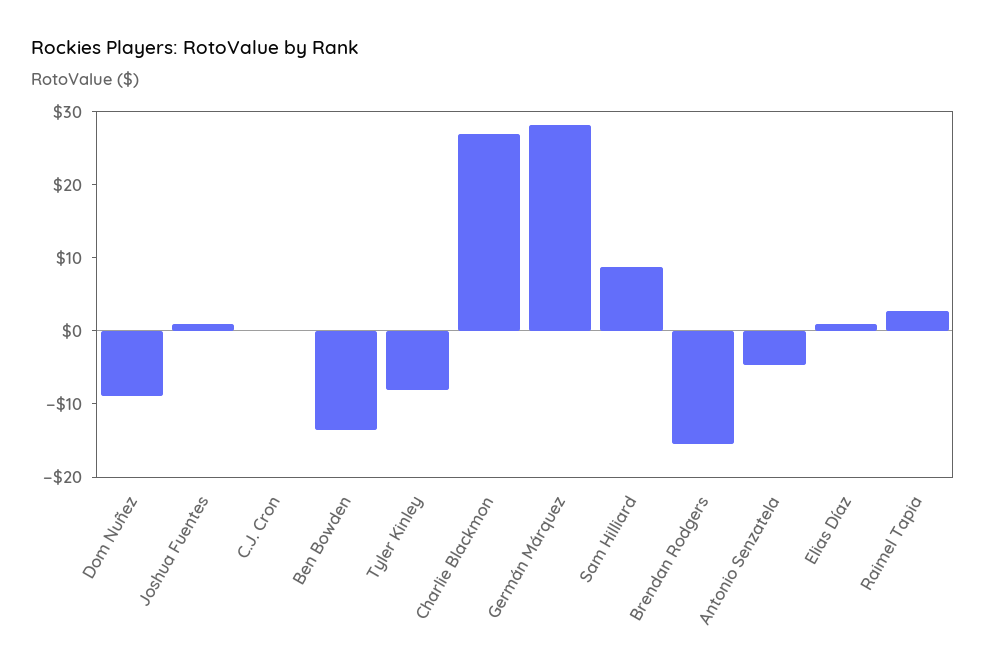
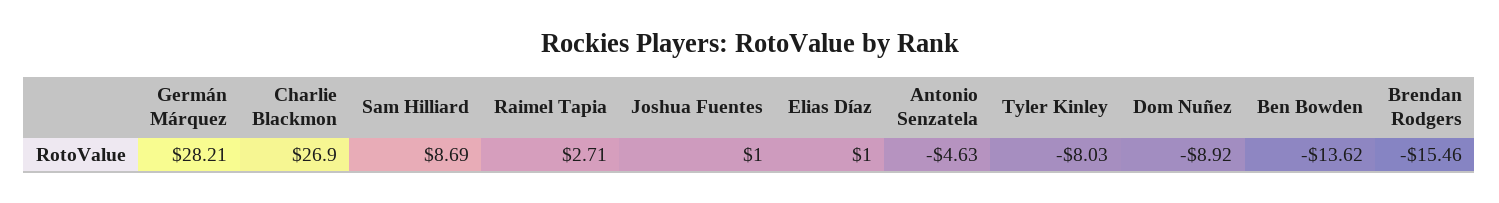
C.J. Cron: 0 -> none

